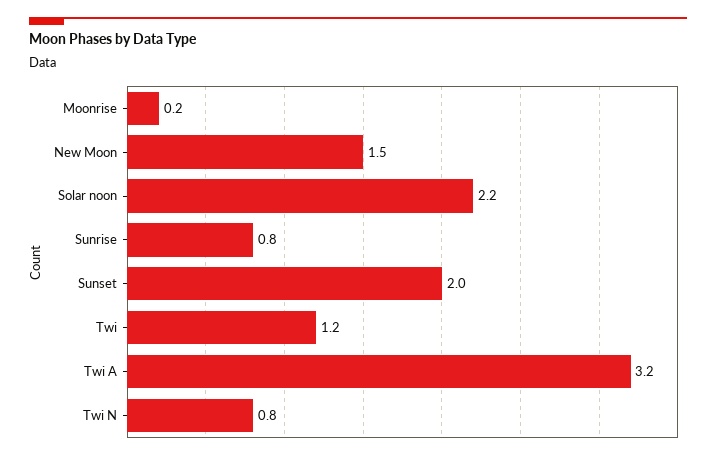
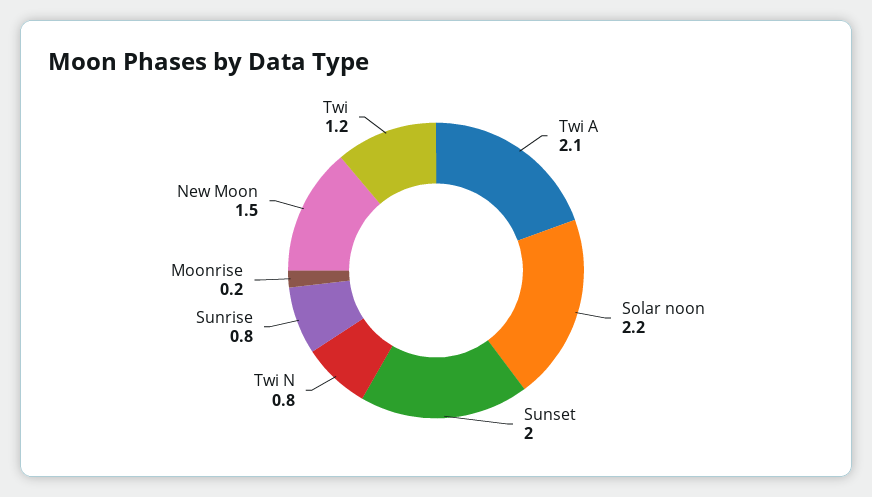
Twi A: 3.2 -> 2.1

